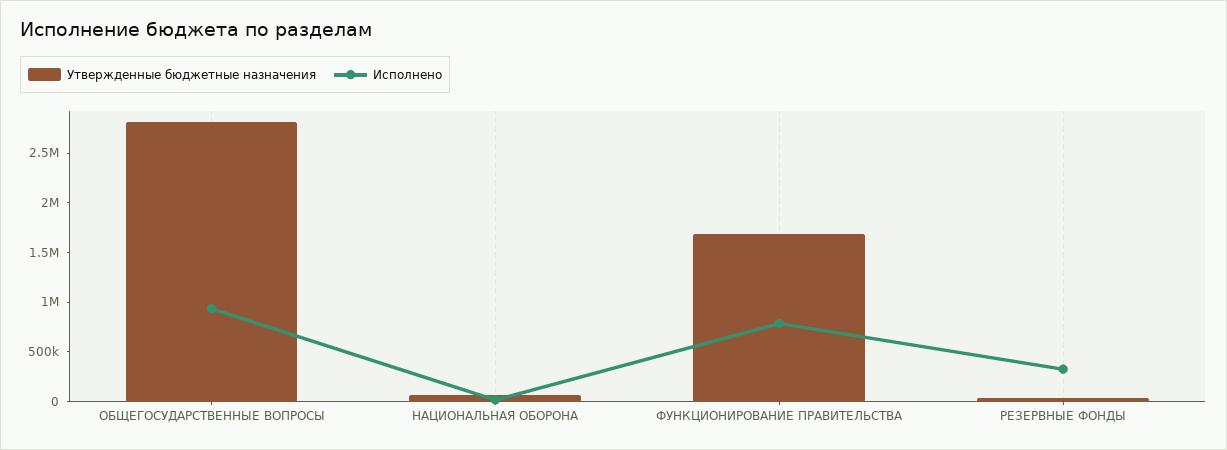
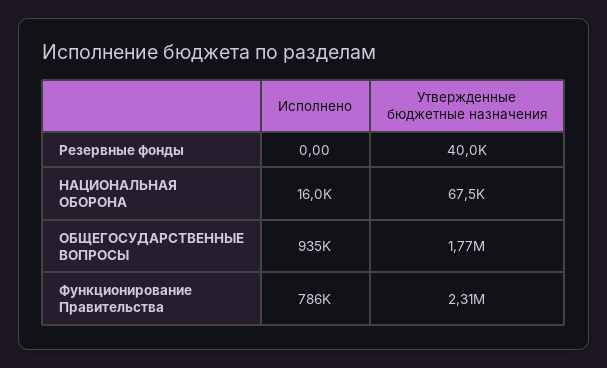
Утвержденные бюджетные назначения, ОБЩЕГОСУДАРСТВЕННЫЕ ВОПРОСЫ: 2800000 -> 1770000
Утвержденные бюджетные назначения, ФУНКЦИОНИРОВАНИЕ ПРАВИТЕЛЬСТВА: 1700000 -> 2310000
Исполнено, РЕЗЕРВНЫЕ ФОНДЫ: 300000 -> 0

